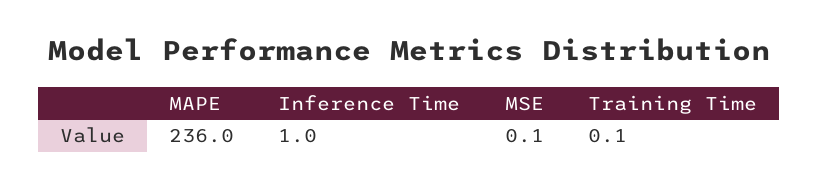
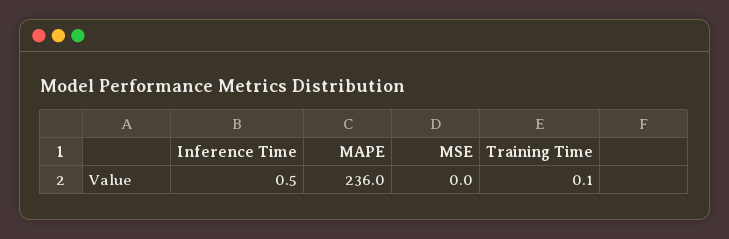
Inference Time: 1 -> 0.5
MSE: 0.1 -> 0

